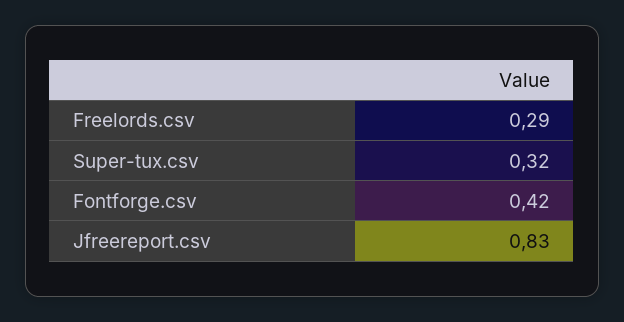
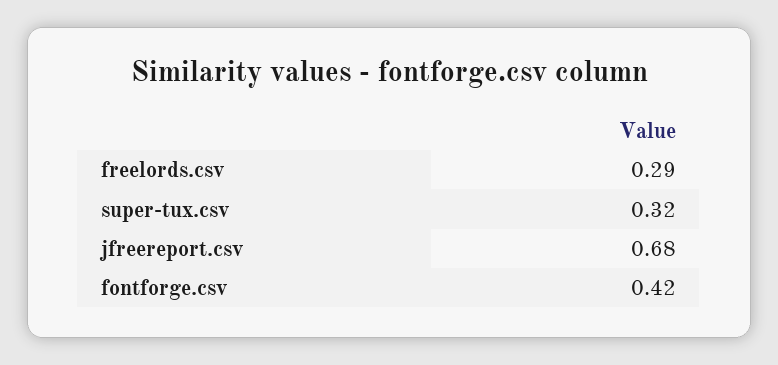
Jfreereport.csv: 0.83 -> 0.68

